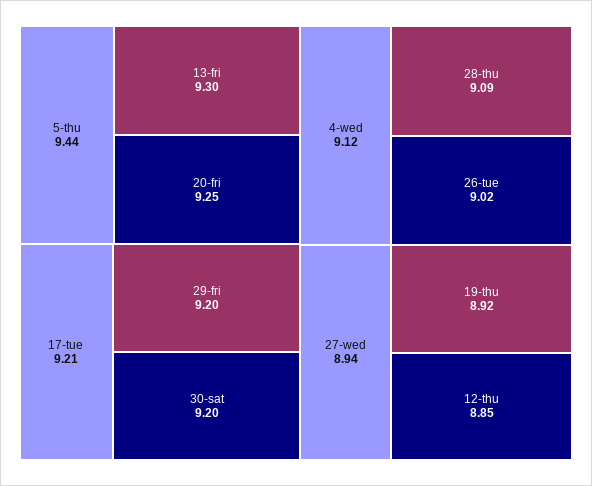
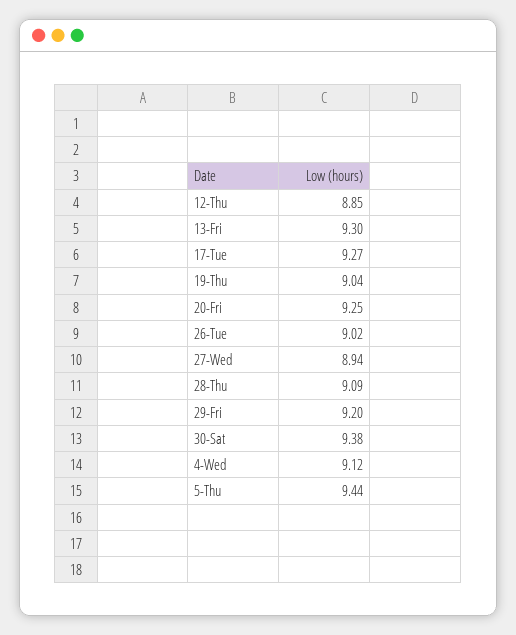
17-tue: 9.21 -> 9.27
30-sat: 9.2 -> 9.38
19-thu: 8.92 -> 9.04

